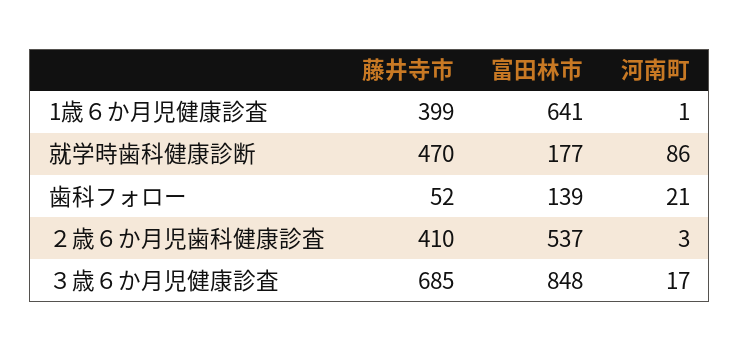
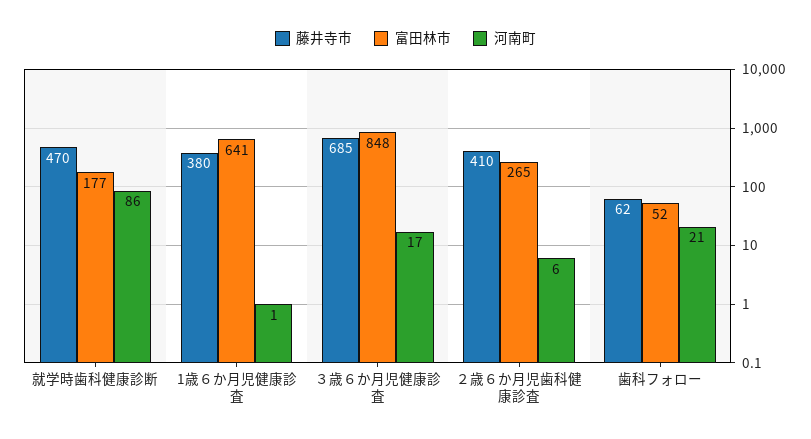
藤井寺市, 1歳６か月児健康診査: 399 -> 380
藤井寺市, 歯科フォロー: 52 -> 62
富田林市, 歯科フォロー: 139 -> 52
富田林市, ２歳６か月児歯科健康診査: 537 -> 265
河南町, ２歳６か月児歯科健康診査: 3 -> 6

